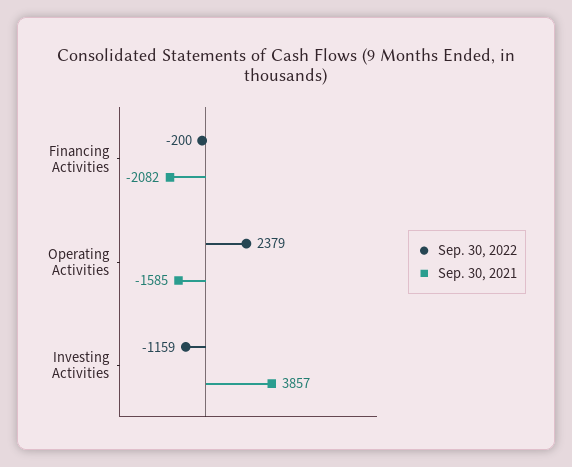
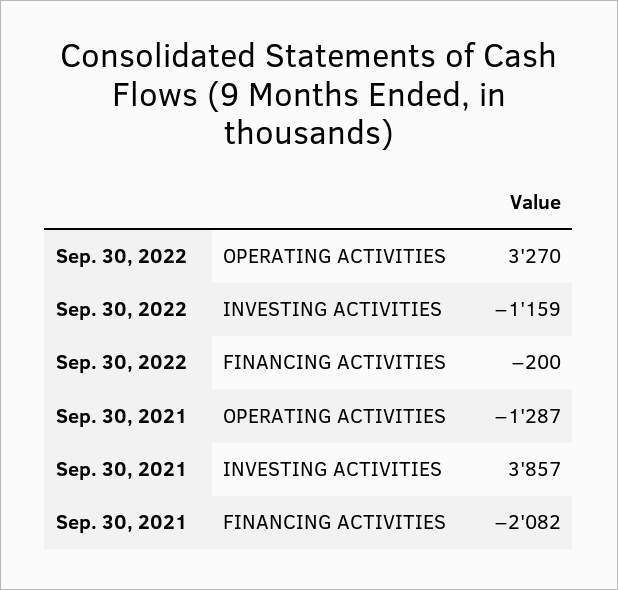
Sep. 30, 2022, Operating Activities: 2379 -> 3270
Sep. 30, 2021, Operating Activities: -1585 -> -1287

